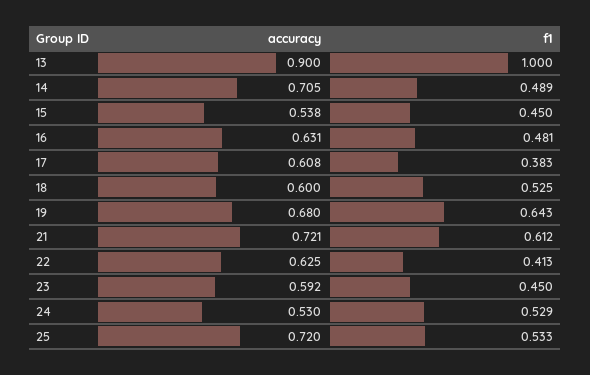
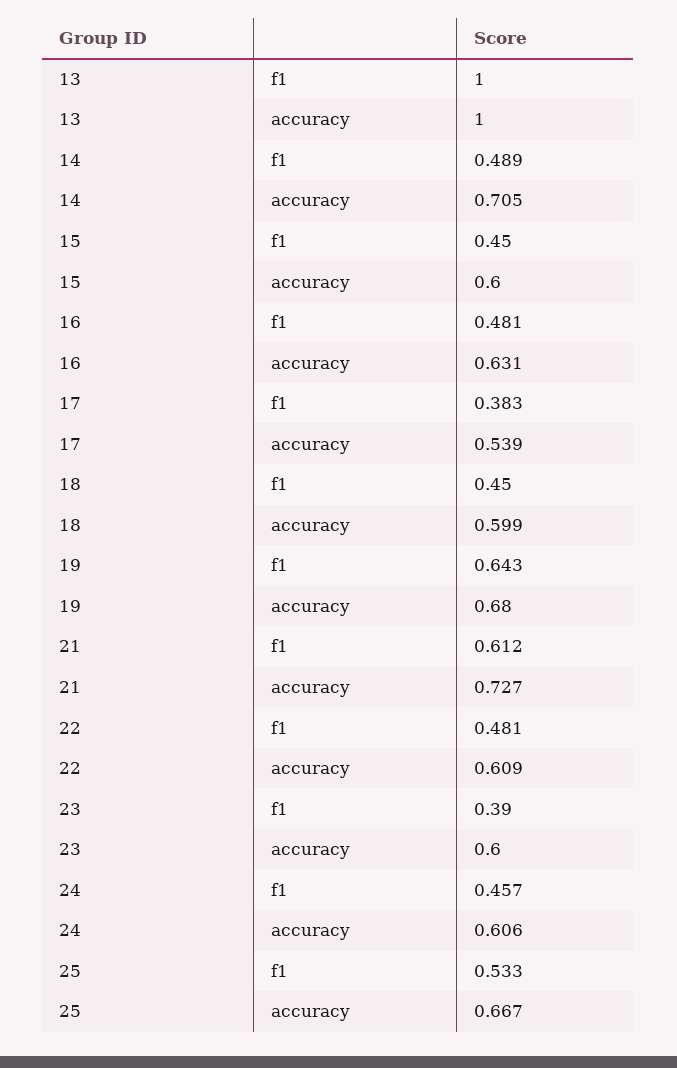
accuracy, 13: 0.9 -> 1
accuracy, 15: 0.538 -> 0.6
accuracy, 17: 0.608 -> 0.539
accuracy, 18: 0.6 -> 0.599
f1, 18: 0.525 -> 0.45
accuracy, 21: 0.721 -> 0.727
accuracy, 22: 0.625 -> 0.609
f1, 22: 0.413 -> 0.481
accuracy, 23: 0.592 -> 0.6
f1, 23: 0.45 -> 0.39
accuracy, 24: 0.53 -> 0.606
f1, 24: 0.529 -> 0.457
accuracy, 25: 0.72 -> 0.667

